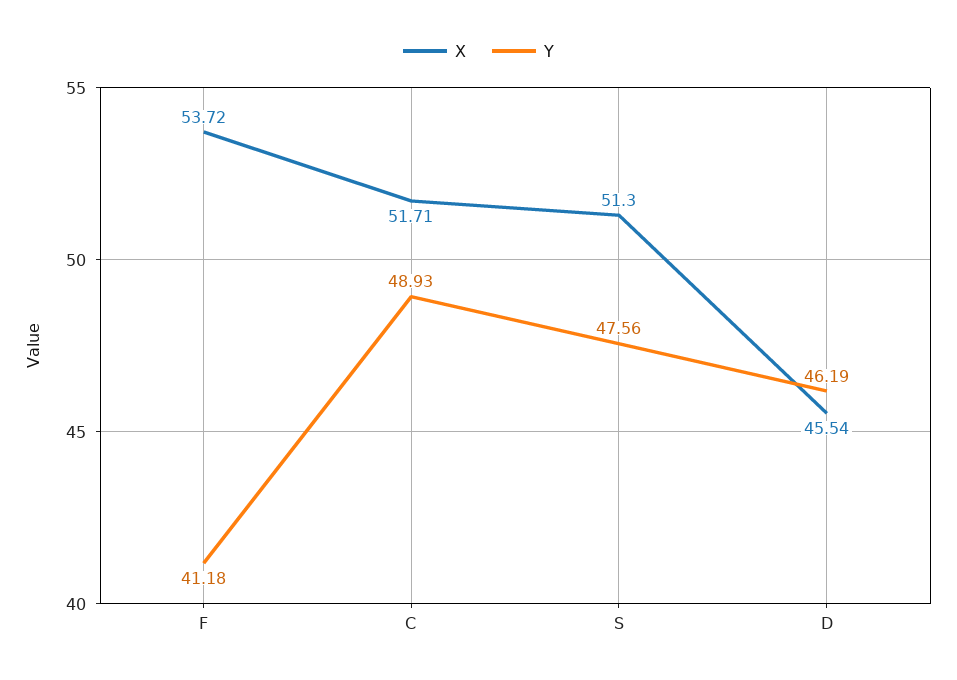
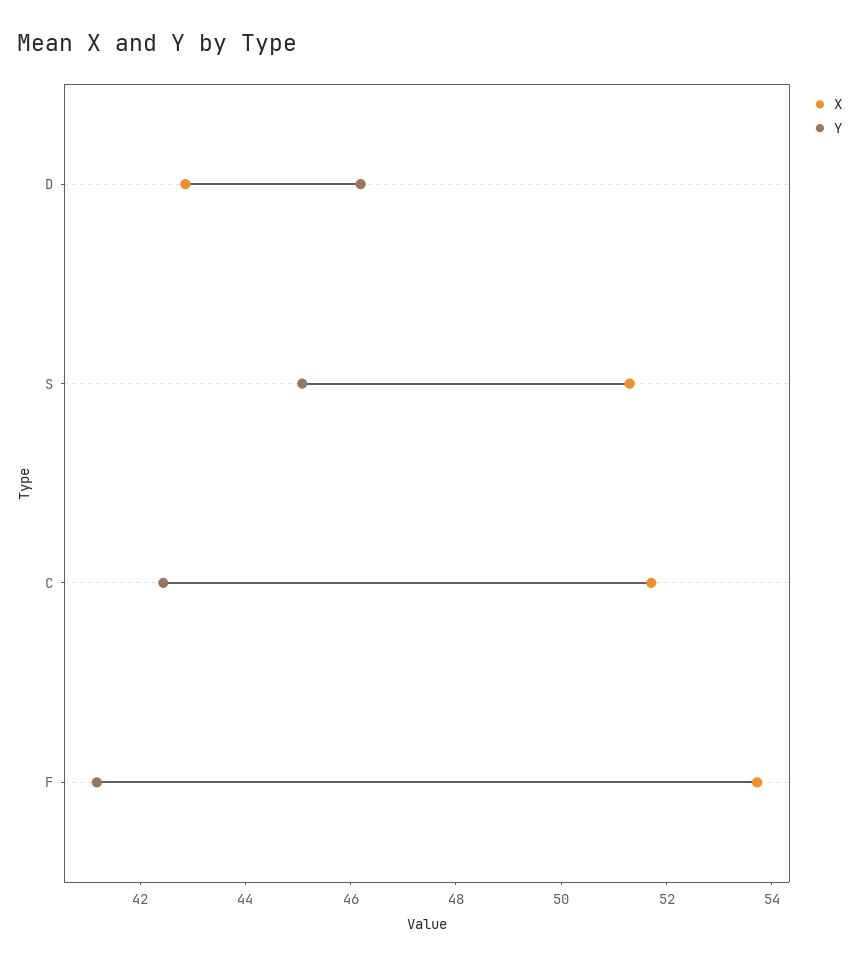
Y, C: 48.93 -> 42.5
Y, S: 47.56 -> 45
X, D: 45.54 -> 43

